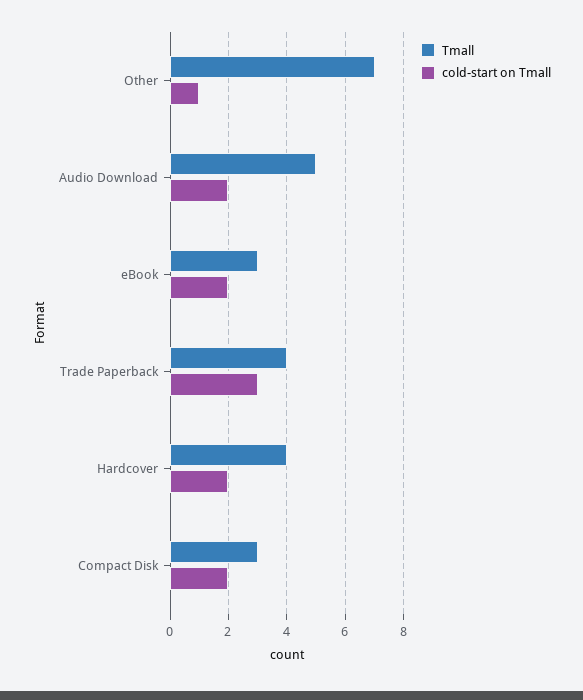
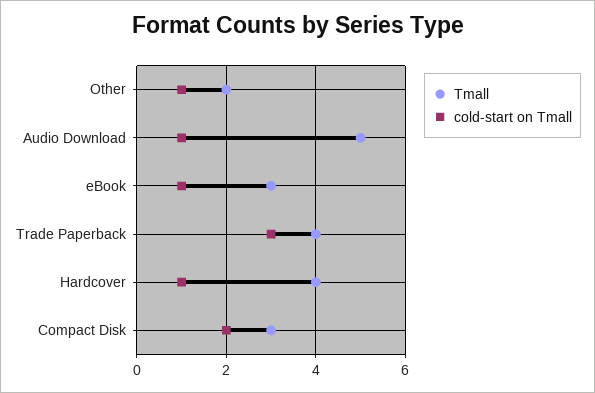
Tmall, Other: 7 -> 2
cold-start on Tmall, Audio Download: 2 -> 1
cold-start on Tmall, eBook: 2 -> 1
cold-start on Tmall, Hardcover: 2 -> 1

